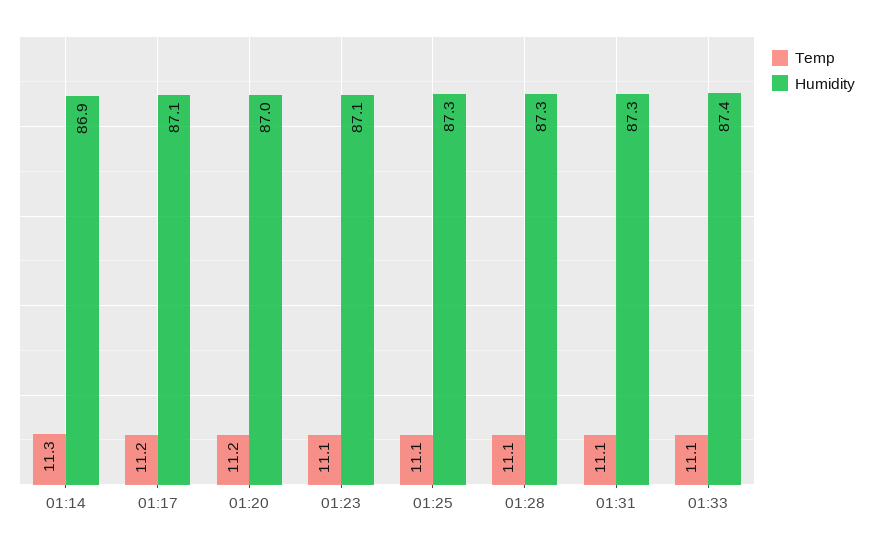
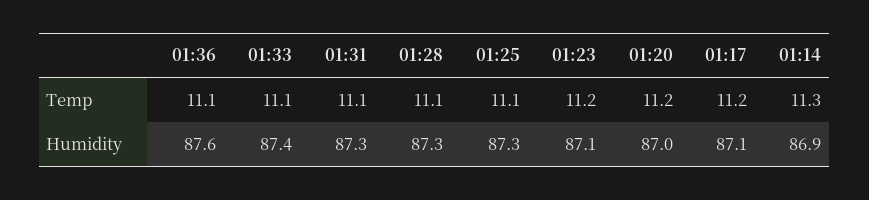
Temp, 01:23: 11.1 -> 11.2
Temp, 01:36: none -> 11.1
Humidity, 01:36: none -> 87.6

